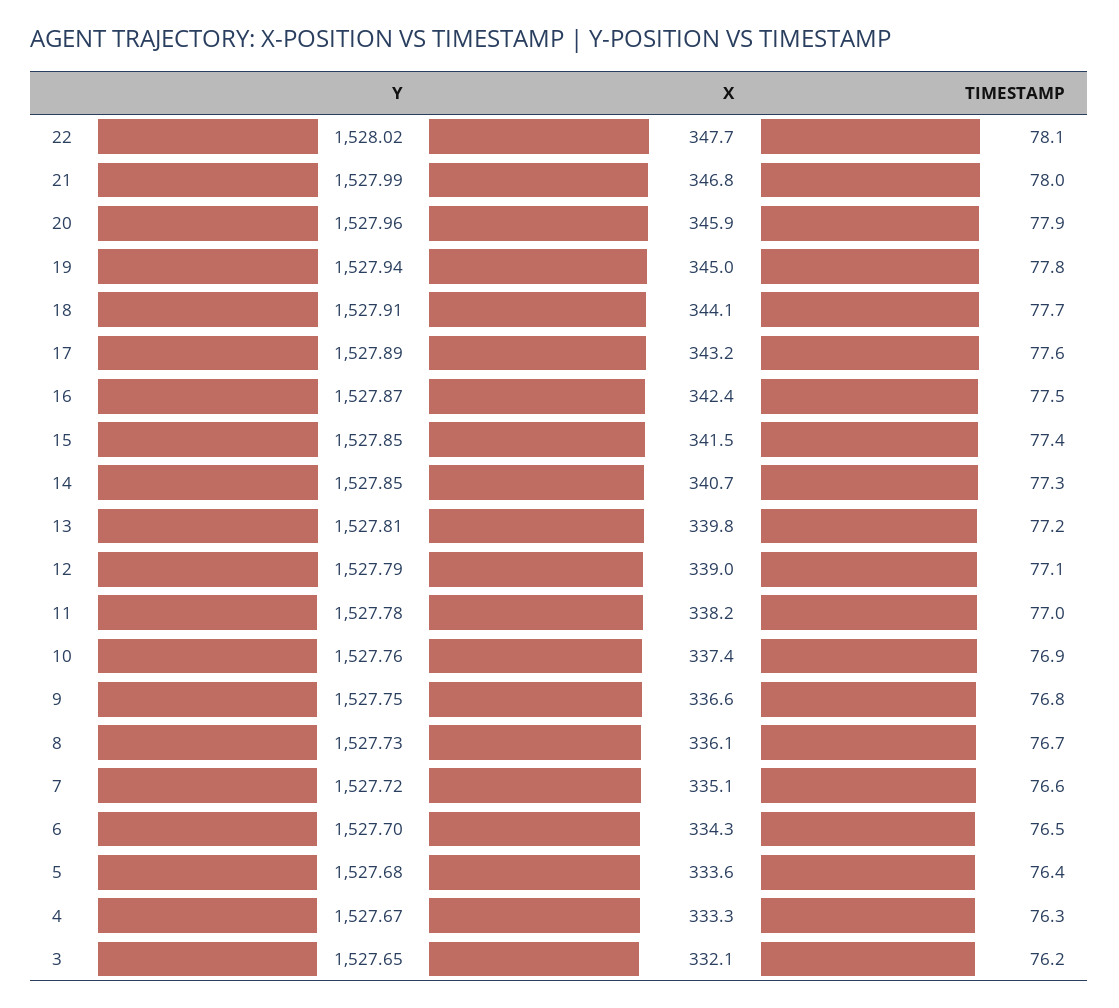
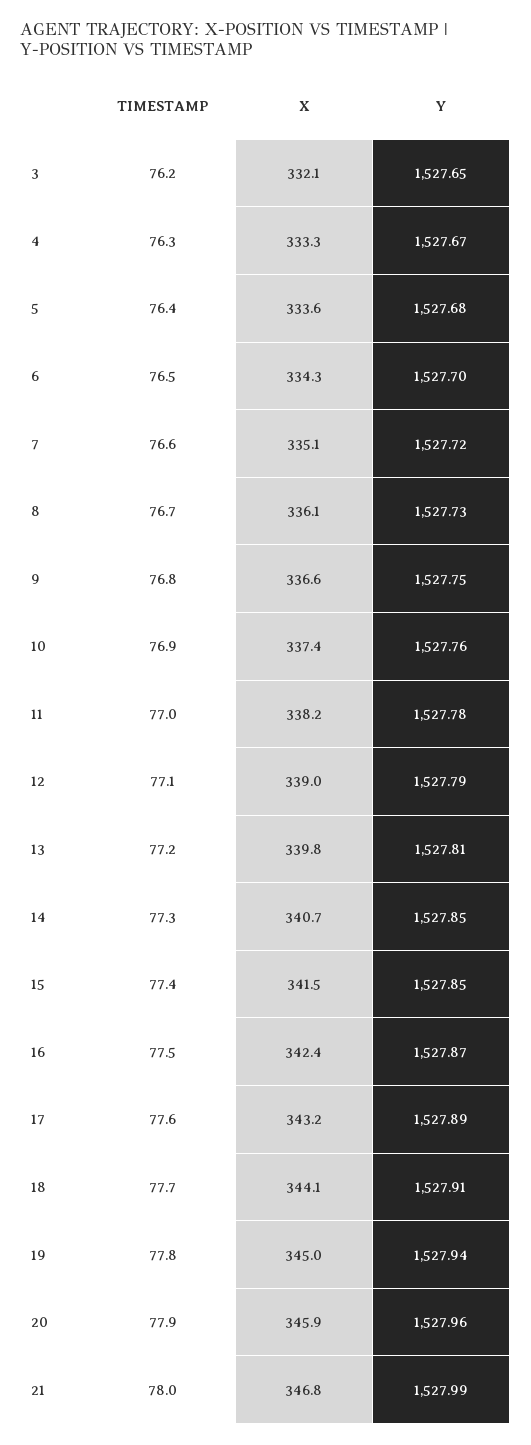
Y, 22: 1528.02 -> none
X, 22: 347.7 -> none
TIMESTAMP, 22: 78.1 -> none

